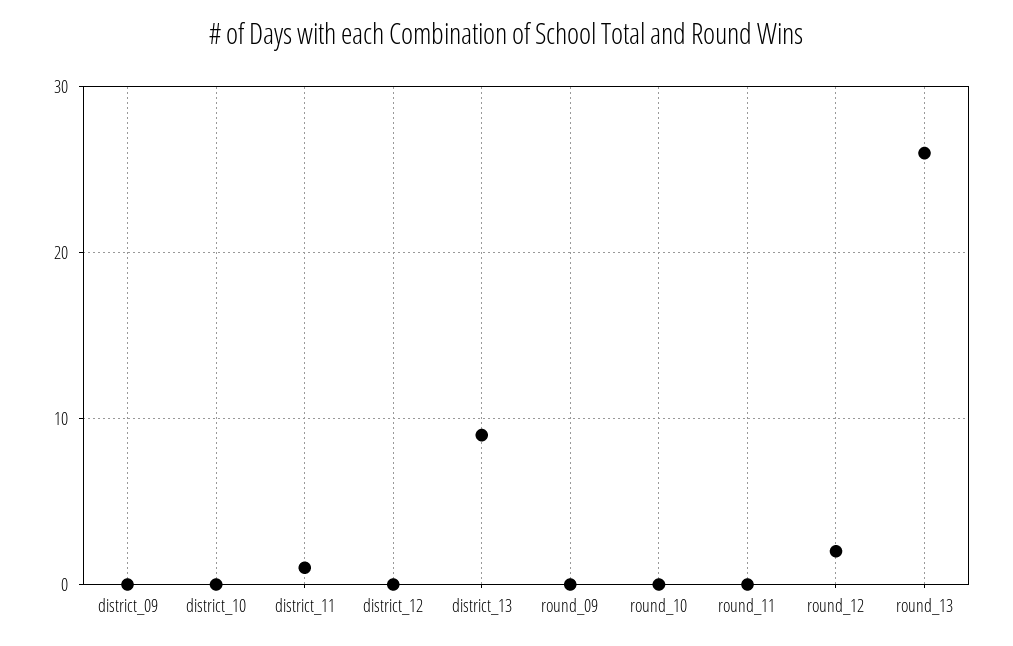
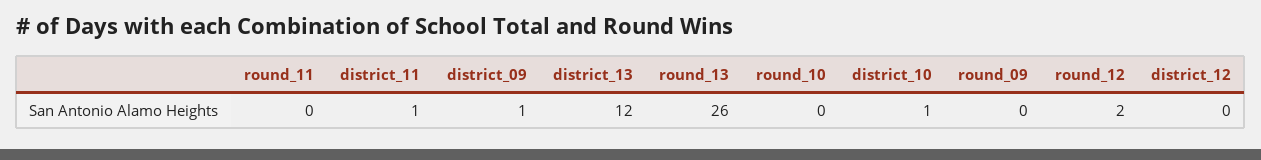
district_09: 0 -> 1
district_10: 0 -> 1
district_13: 9 -> 12

